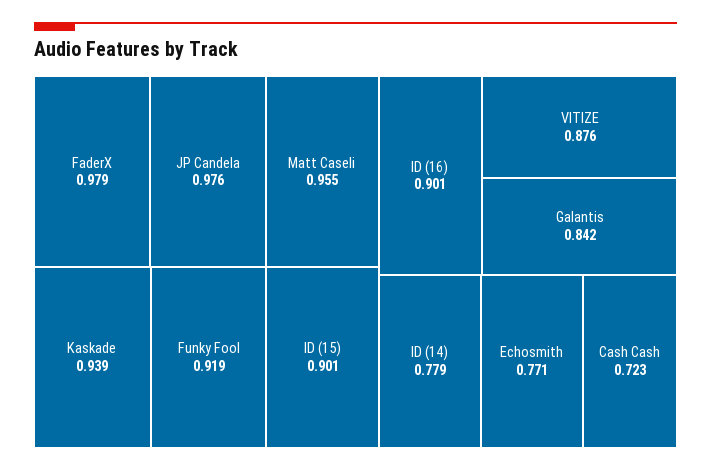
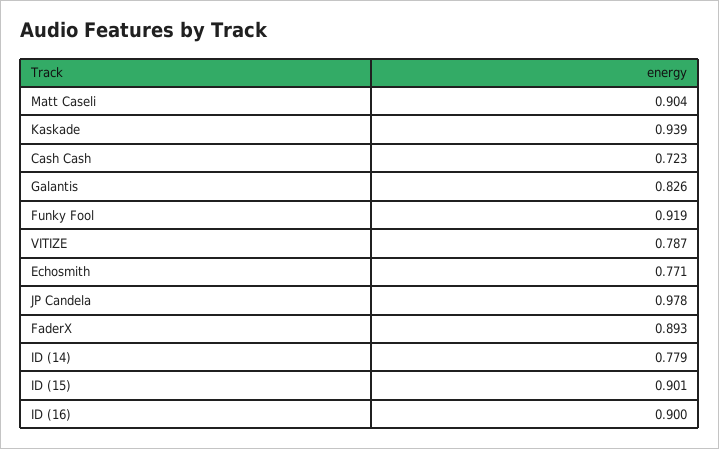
FaderX: 0.979 -> 0.893
JP Candela: 0.976 -> 0.978
Matt Caseli: 0.955 -> 0.904
ID (16): 0.901 -> 0.9
VITIZE: 0.876 -> 0.787
Galantis: 0.842 -> 0.826

